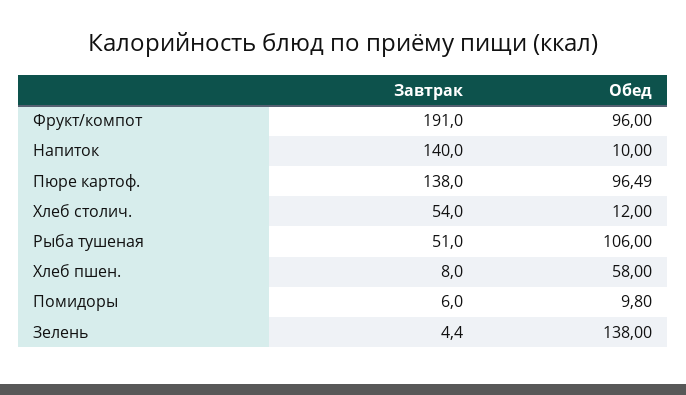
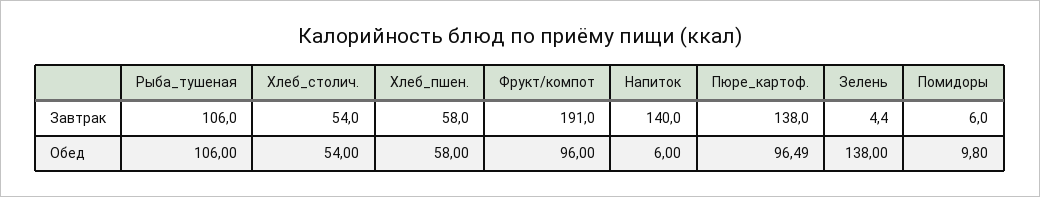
Обед, Напиток: 10 -> 6
Обед, Хлеб столич.: 12 -> 54
Завтрак, Рыба тушеная: 51 -> 106
Завтрак, Хлеб пшен.: 8 -> 58

